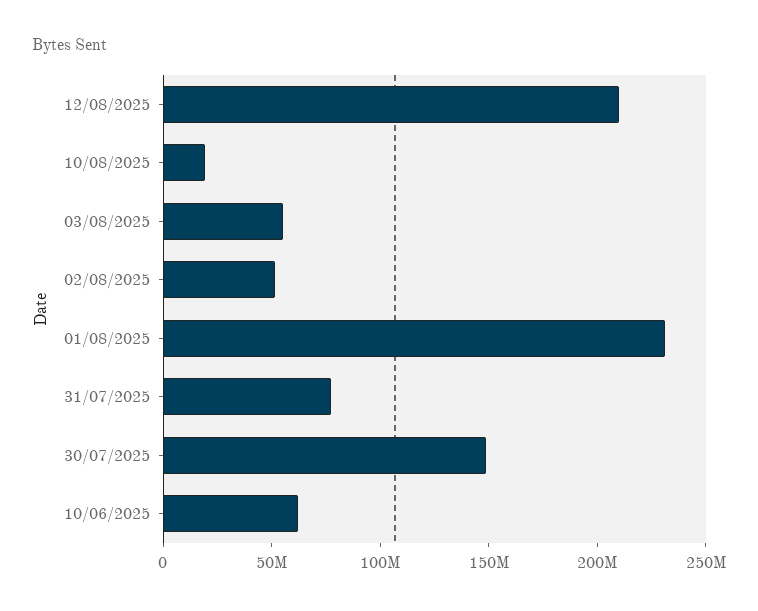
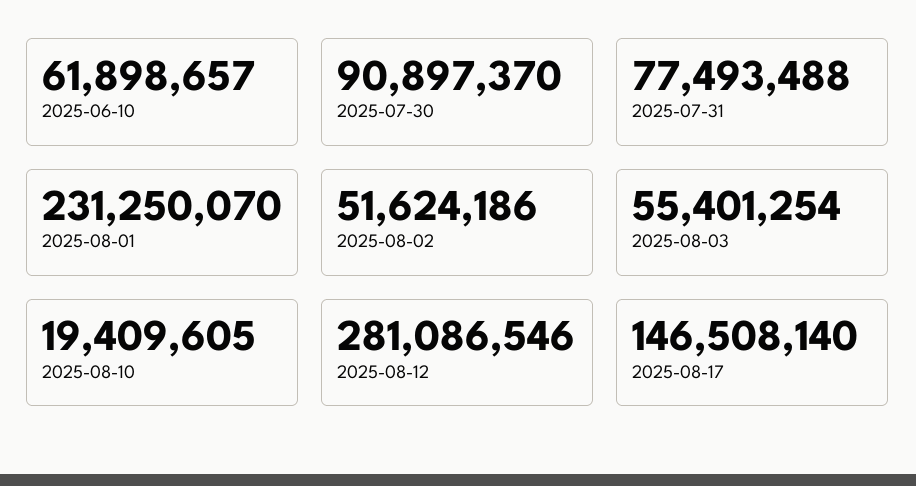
12/08/2025: 210000000 -> 281086546
30/07/2025: 150000000 -> 90897370
2025-08-17: none -> 146508140

